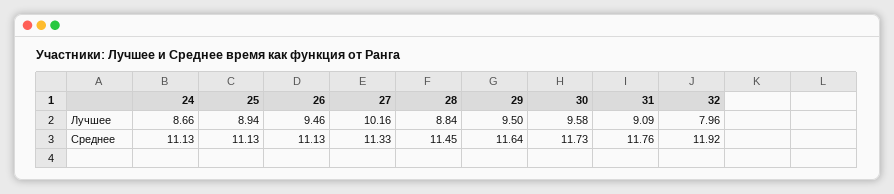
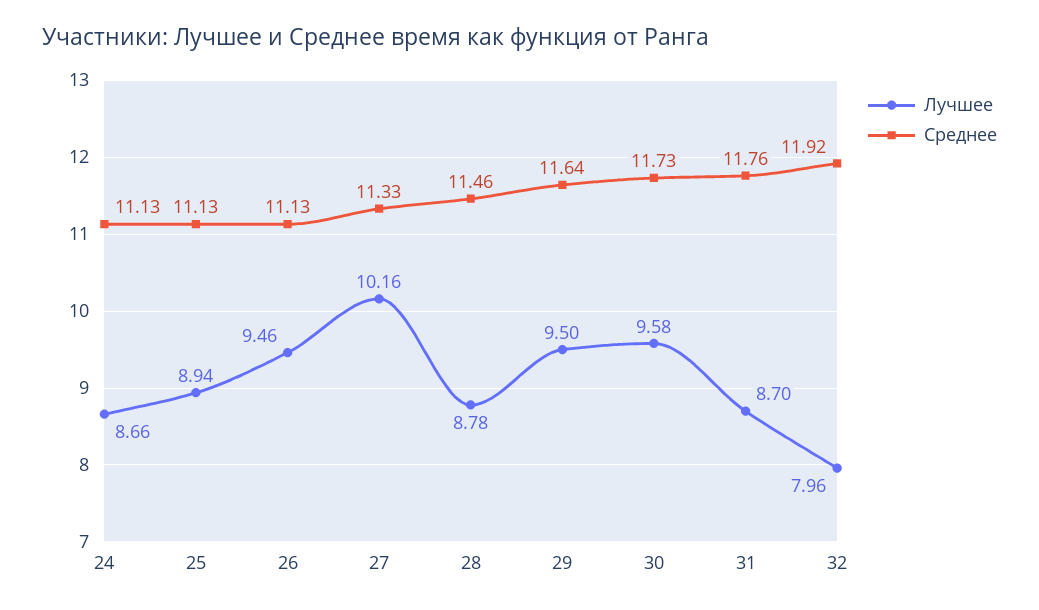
Лучшее, 28: 8.84 -> 8.78
Лучшее, 31: 9.09 -> 8.7
Среднее, 28: 11.45 -> 11.46

